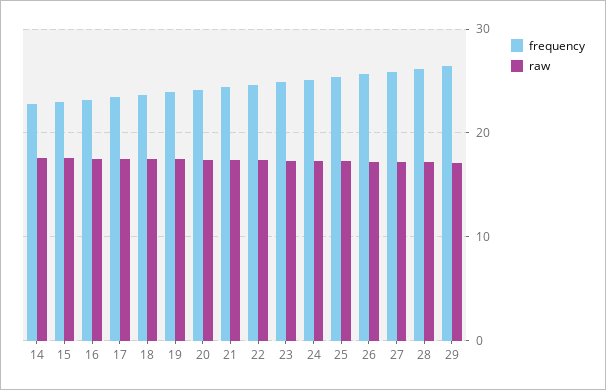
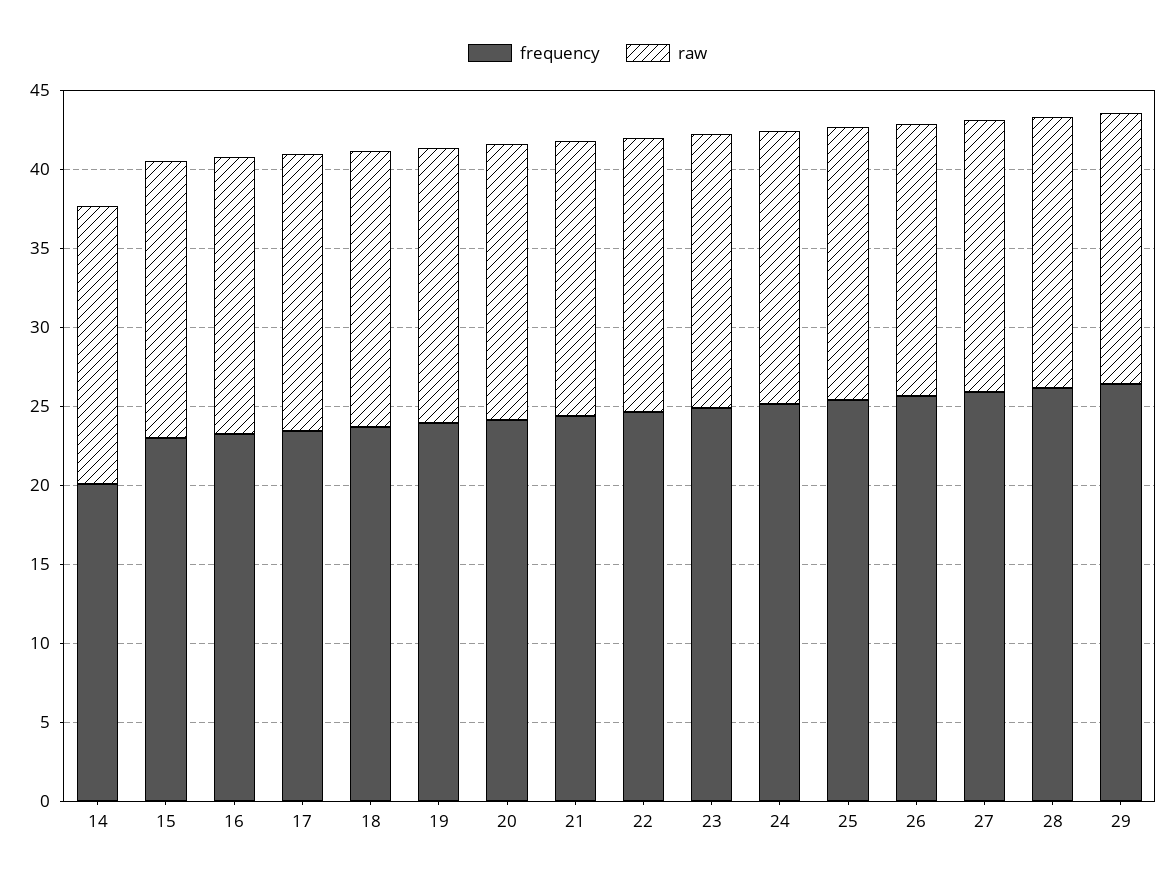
frequency, 14: 23 -> 20

